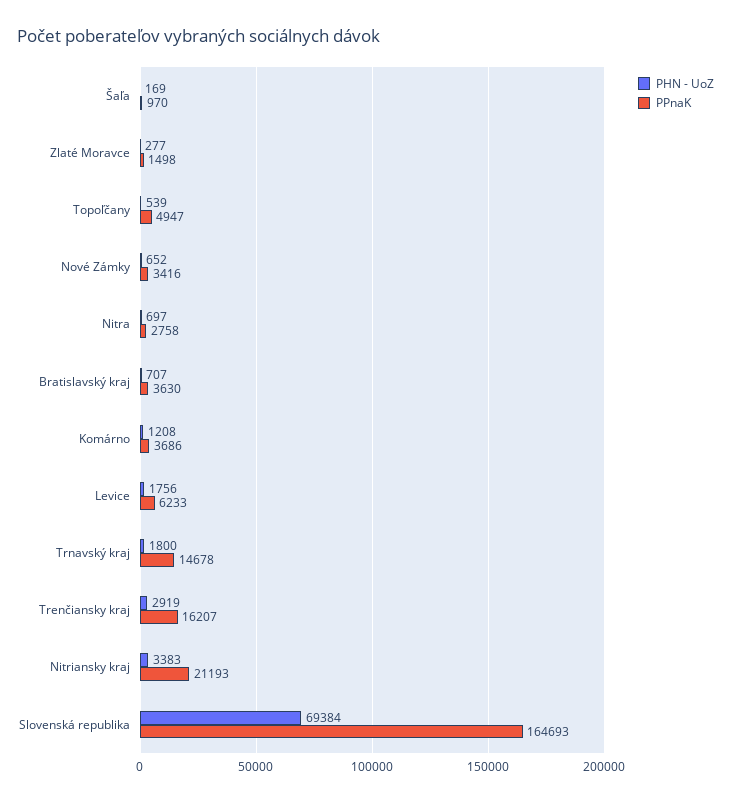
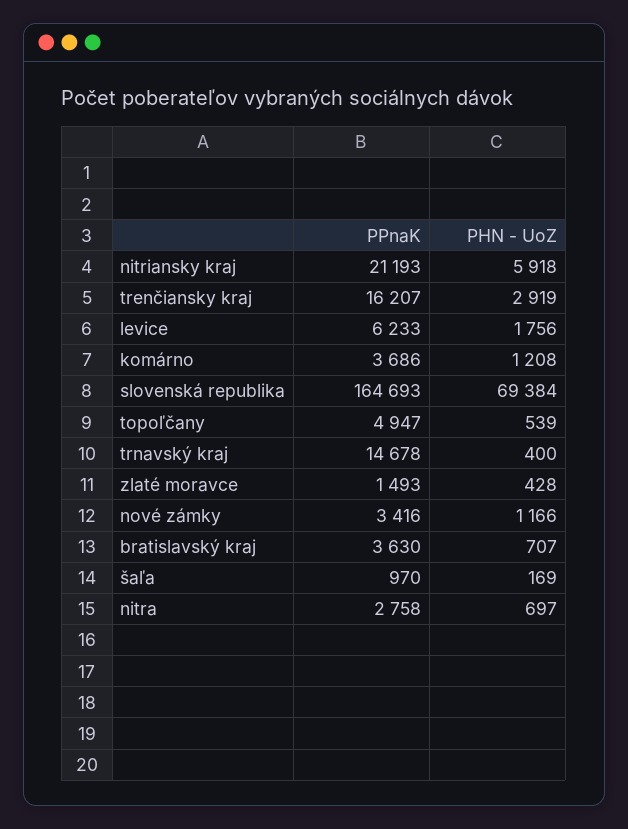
PHN - UoZ, Zlaté Moravce: 277 -> 428
PPnaK, Zlaté Moravce: 1498 -> 1493
PHN - UoZ, Nové Zámky: 652 -> 1166
PHN - UoZ, Trnavský kraj: 1800 -> 400
PHN - UoZ, Nitriansky kraj: 3383 -> 5918

